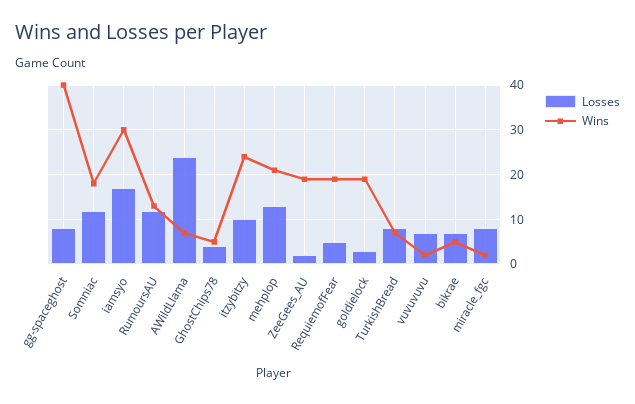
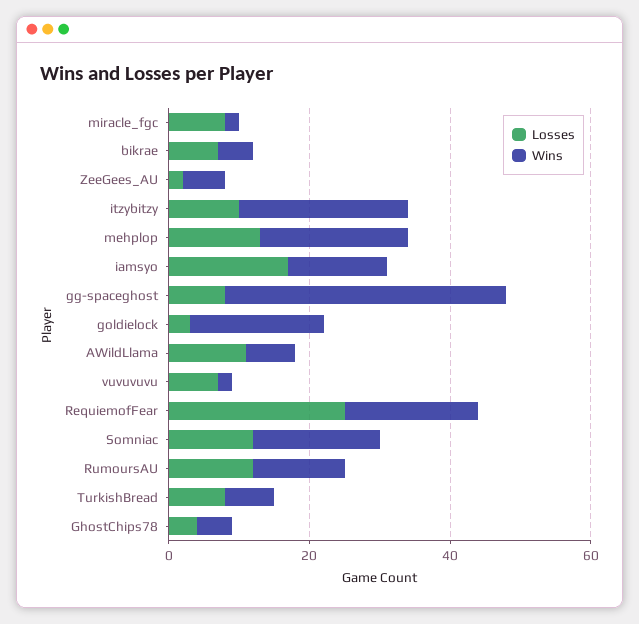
Wins, iamsyo: 30 -> 15
Losses, AWildLlama: 25 -> 10
Wins, ZeeGees_AU: 20 -> 5
Losses, RequiemofFear: 5 -> 25

